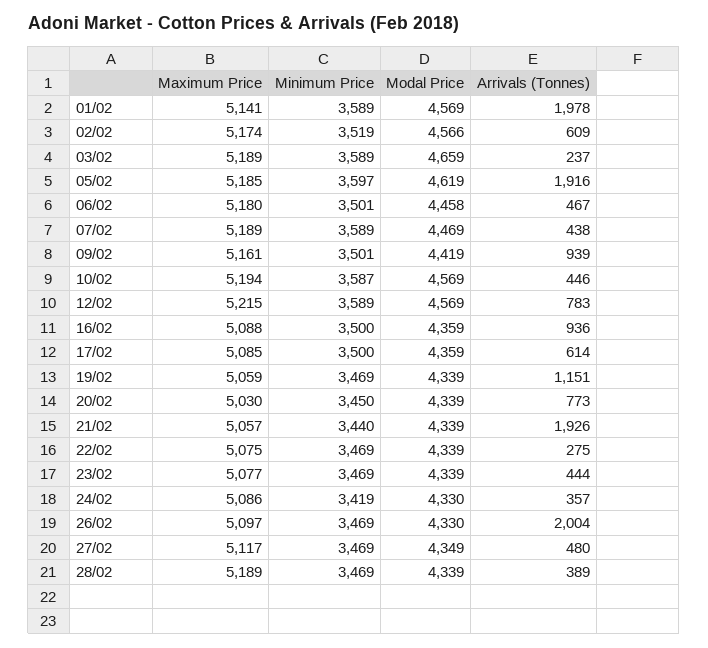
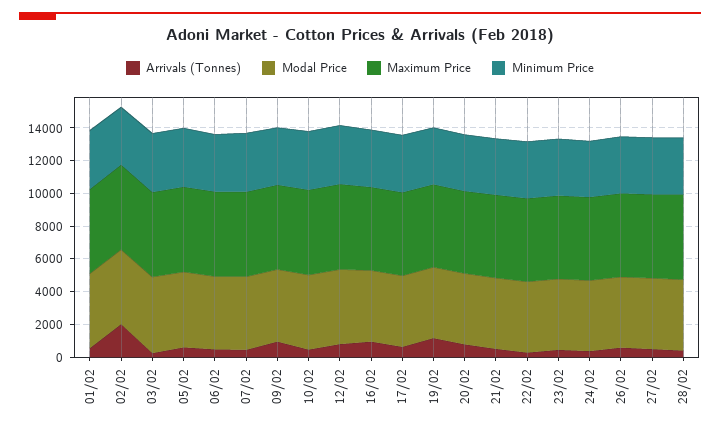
Arrivals (Tonnes), 01/02: 1978 -> 500
Arrivals (Tonnes), 02/02: 609 -> 2000
Arrivals (Tonnes), 05/02: 1916 -> 500
Arrivals (Tonnes), 21/02: 1926 -> 500
Arrivals (Tonnes), 26/02: 2004 -> 500

